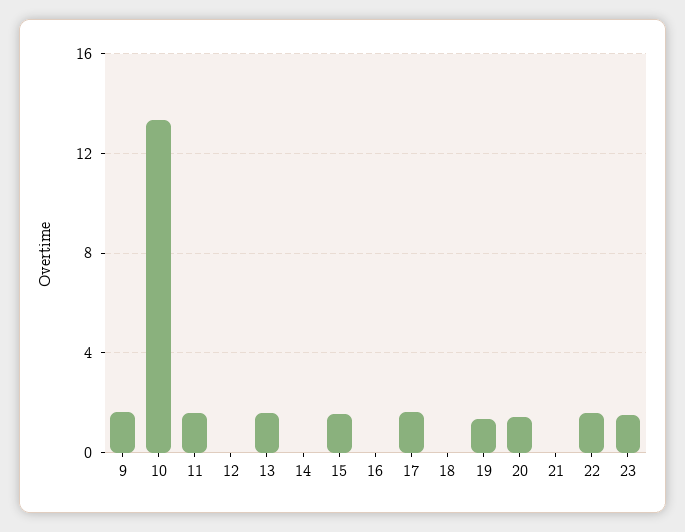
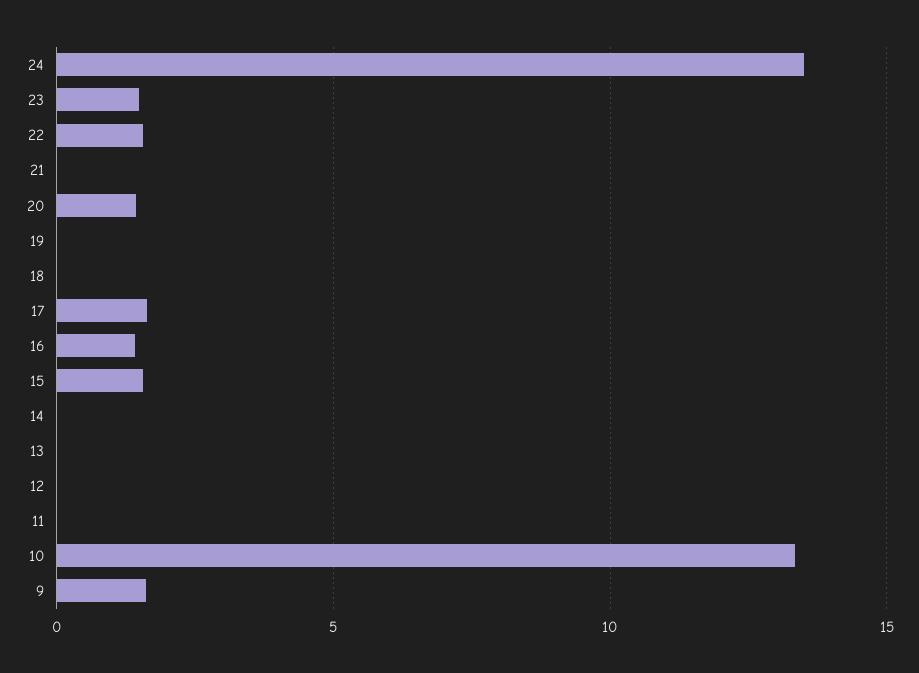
11: 1.5 -> 0
13: 1.5 -> 0
16: 0 -> 1.5
19: 1.5 -> 0
24: none -> 13.5

